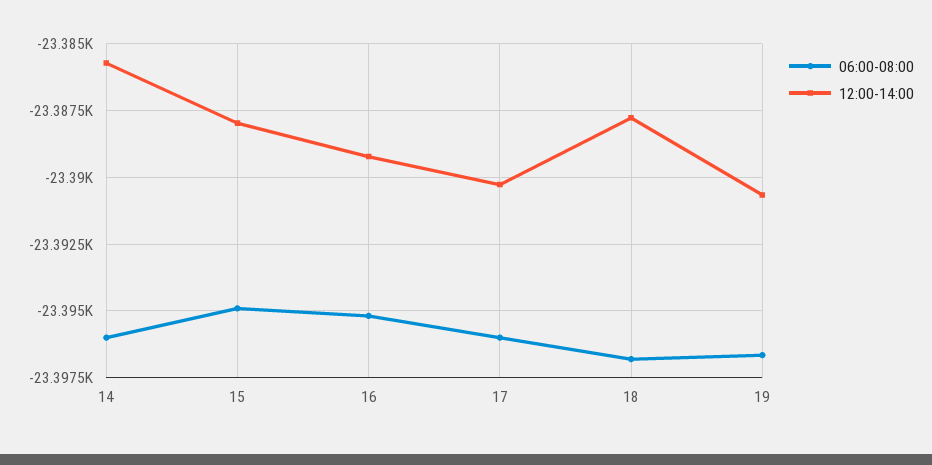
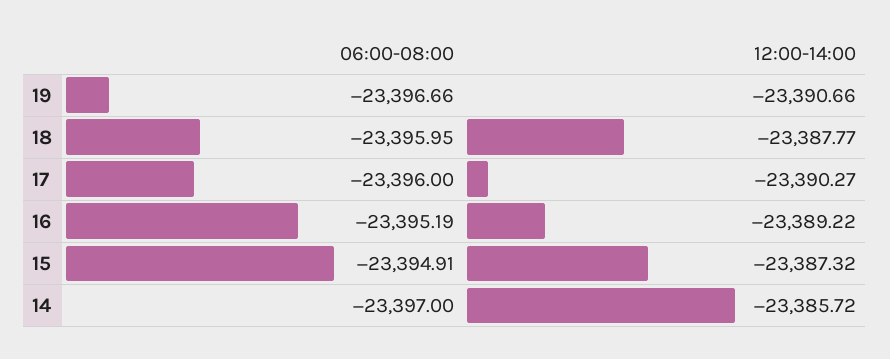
06:00-08:00, 14: -23396 -> -23397
12:00-14:00, 15: -23388 -> -23387.32
06:00-08:00, 18: -23396.75 -> -23395.95

